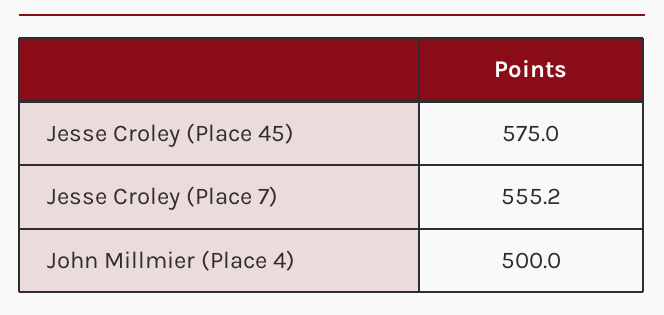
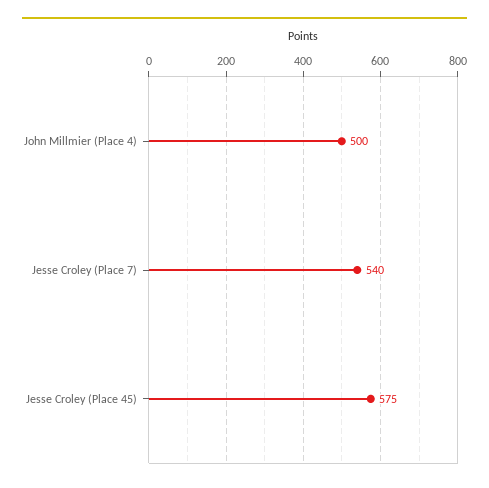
Jesse Croley (Place 7): 555.2 -> 540

